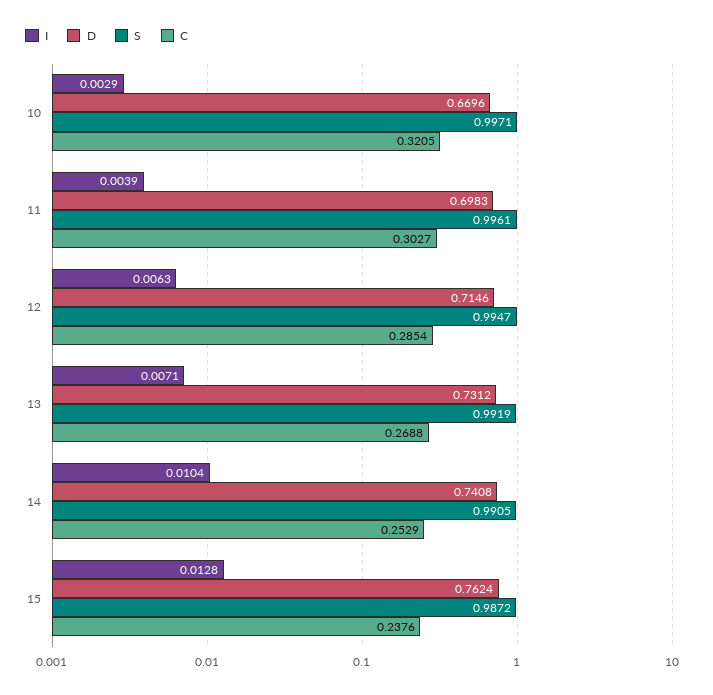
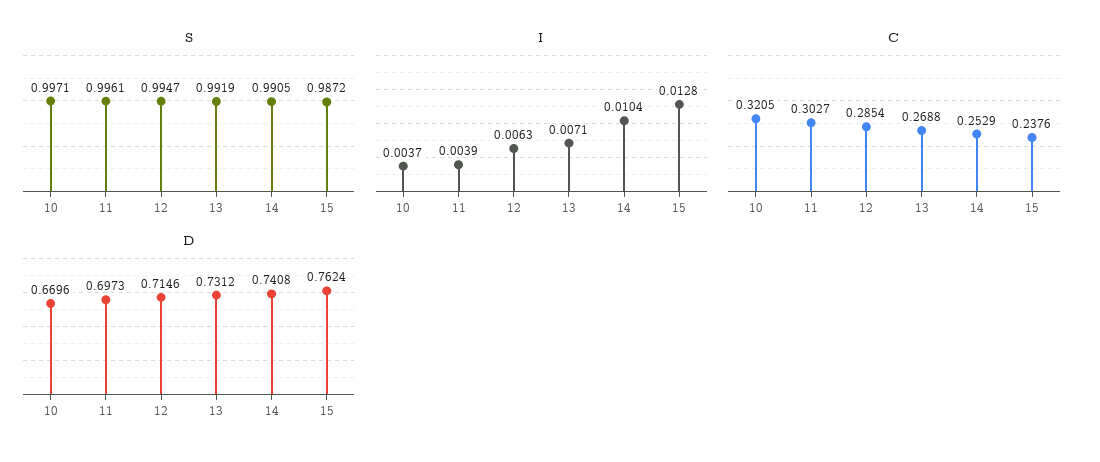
I, 10: 0.0029 -> 0.0037
D, 11: 0.6983 -> 0.6973

